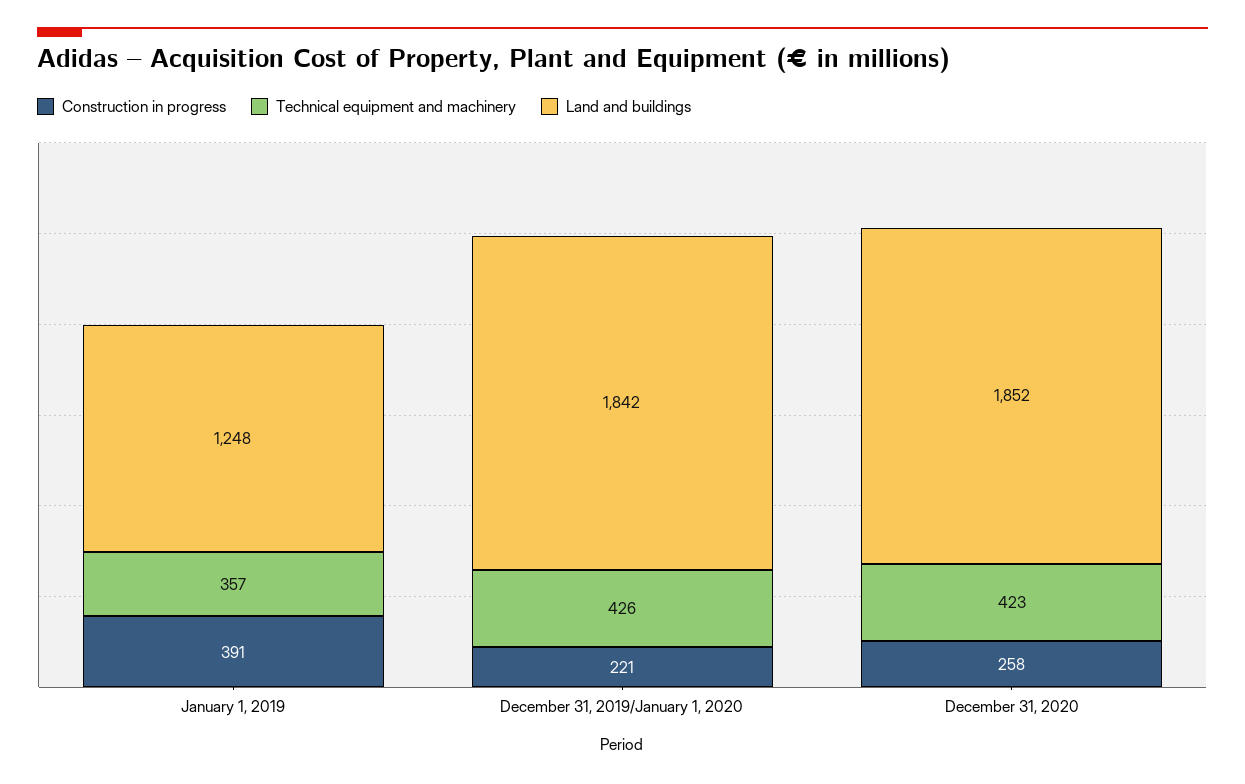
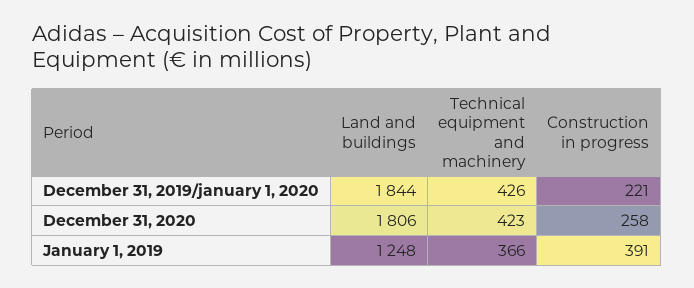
Technical equipment and machinery, January 1, 2019: 357 -> 366
Land and buildings, December 31, 2019/January 1, 2020: 1842 -> 1844
Land and buildings, December 31, 2020: 1852 -> 1806

